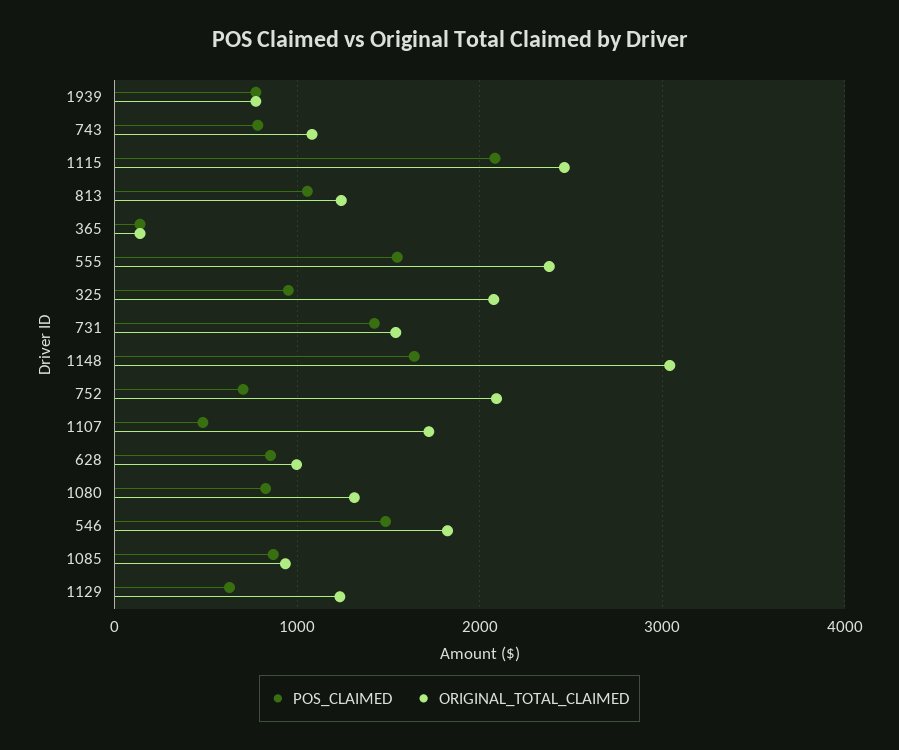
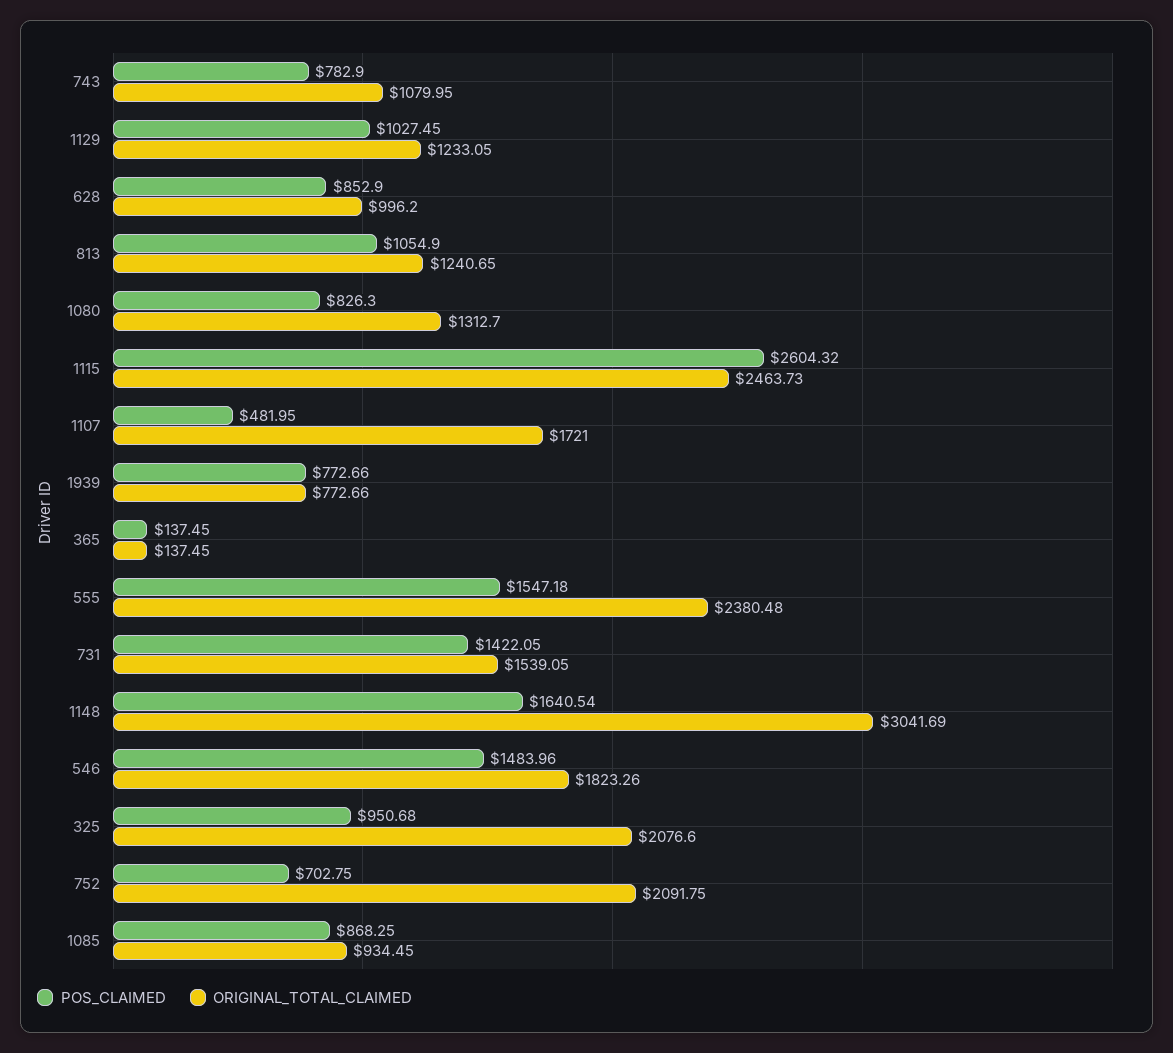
POS_CLAIMED, 1115: 2100 -> 2604.32
POS_CLAIMED, 1129: 600 -> 1027.45

